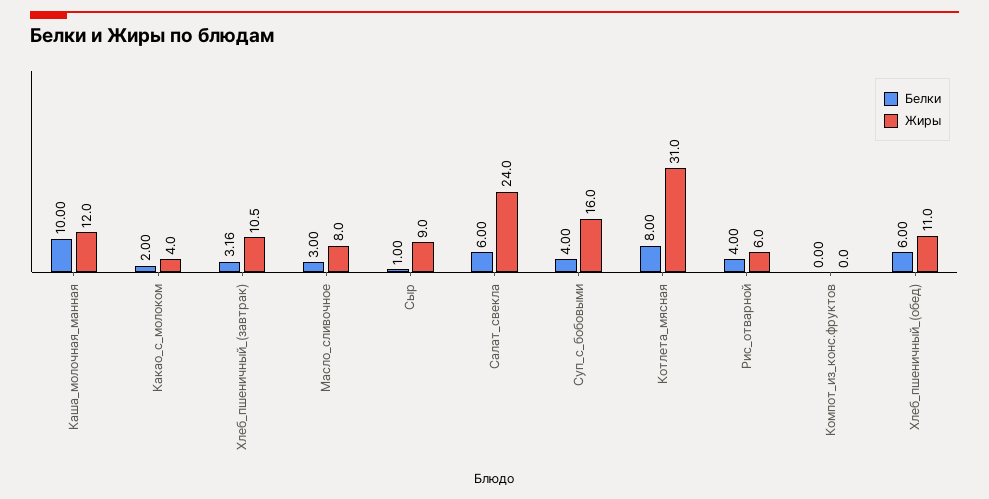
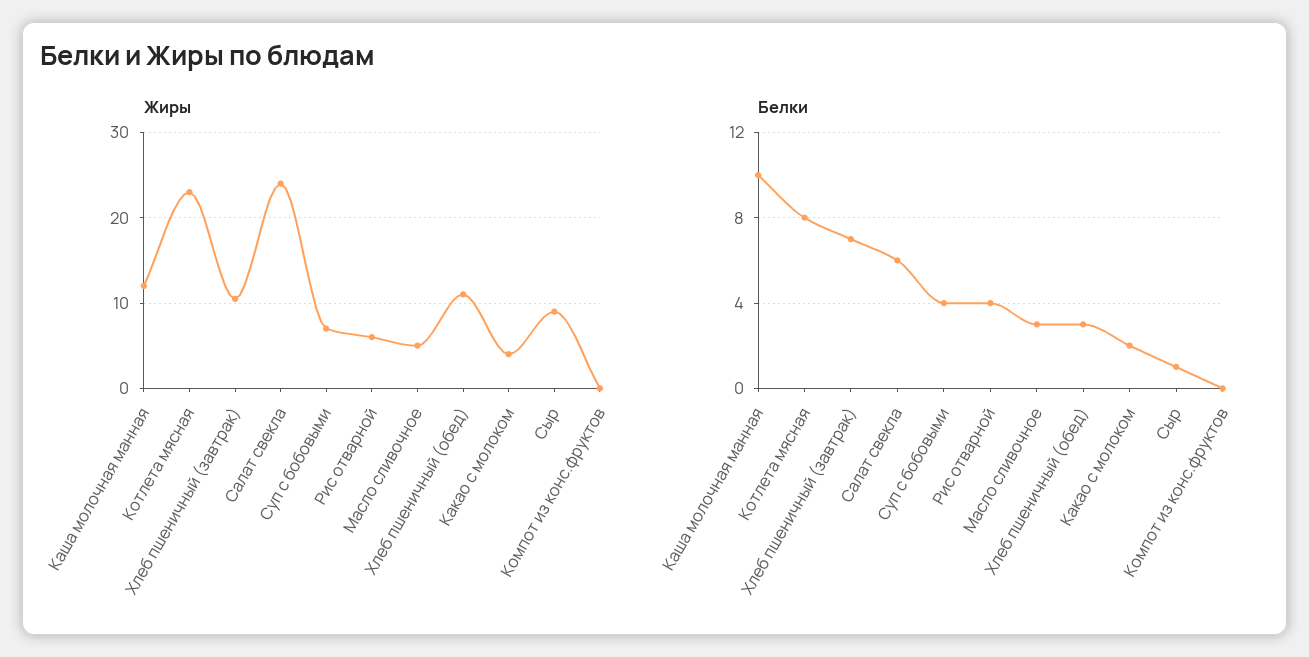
Белки, Хлеб_пшеничный_(завтрак): 3.16 -> 7
Жиры, Масло_сливочное: 8 -> 5
Жиры, Суп_с_бобовыми: 16 -> 7
Жиры, Котлета_мясная: 31 -> 23
Белки, Хлеб_пшеничный_(обед): 6 -> 3

